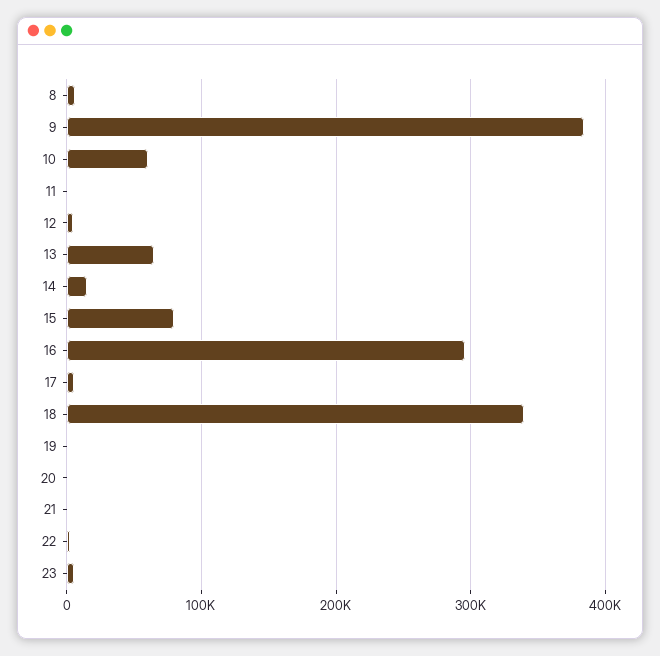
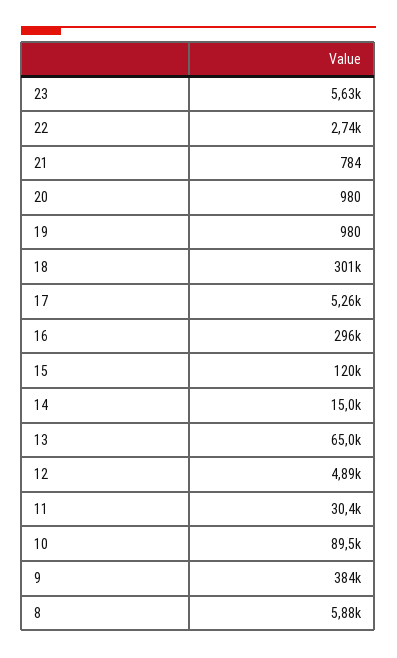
10: 60000 -> 89500
11: 0 -> 30400
15: 80000 -> 120000
18: 340000 -> 301000

